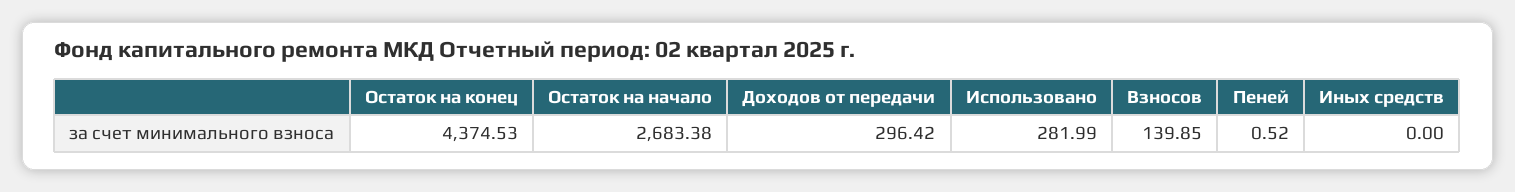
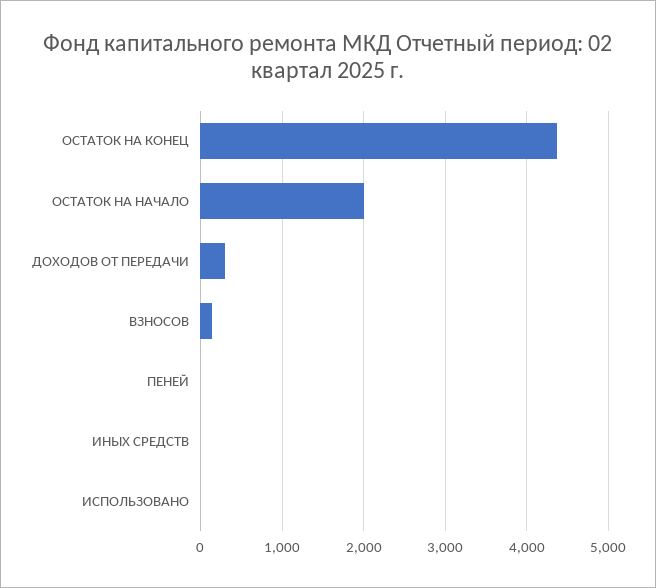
Остаток на начало: 2683.38 -> 2000
Использовано: 281.99 -> 0

